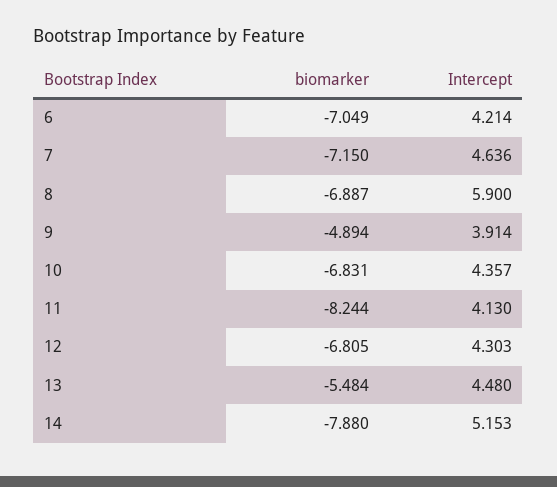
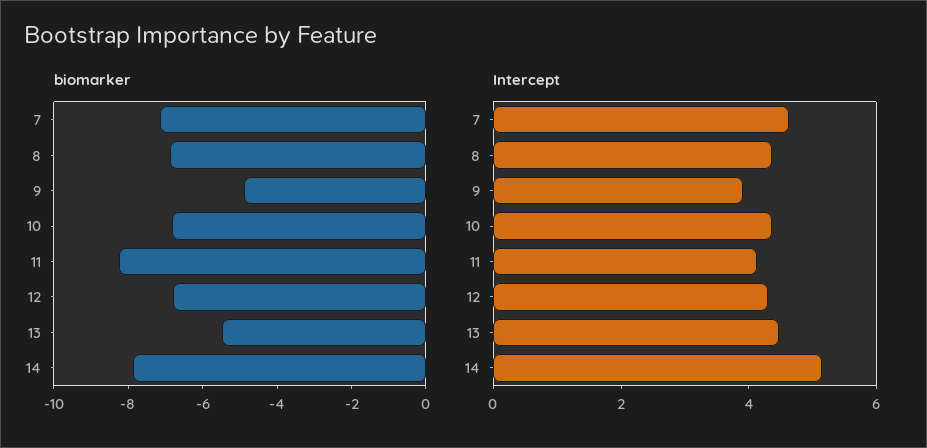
biomarker, 6: -7.049 -> none
Intercept, 6: 4.214 -> none
Intercept, 8: 5.9 -> 4.5

